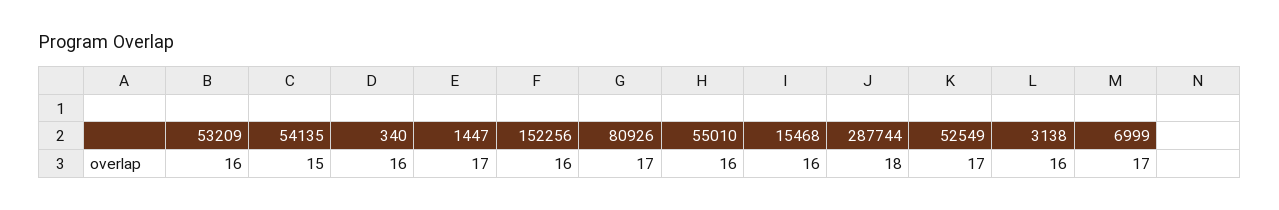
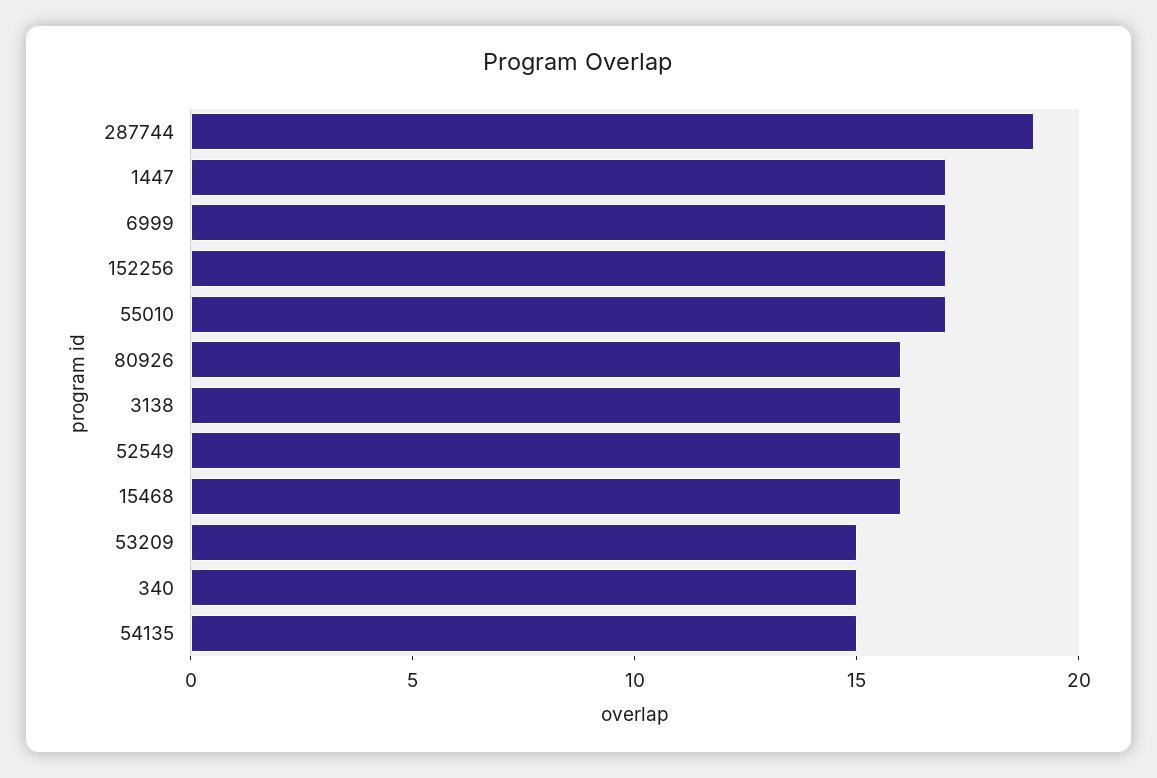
53209: 16 -> 15
340: 16 -> 15
152256: 16 -> 17
80926: 17 -> 16
55010: 16 -> 17
287744: 18 -> 19
52549: 17 -> 16

